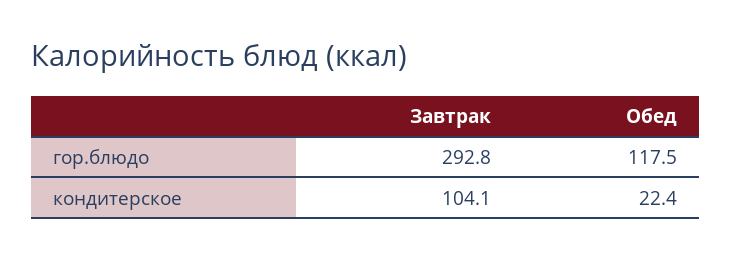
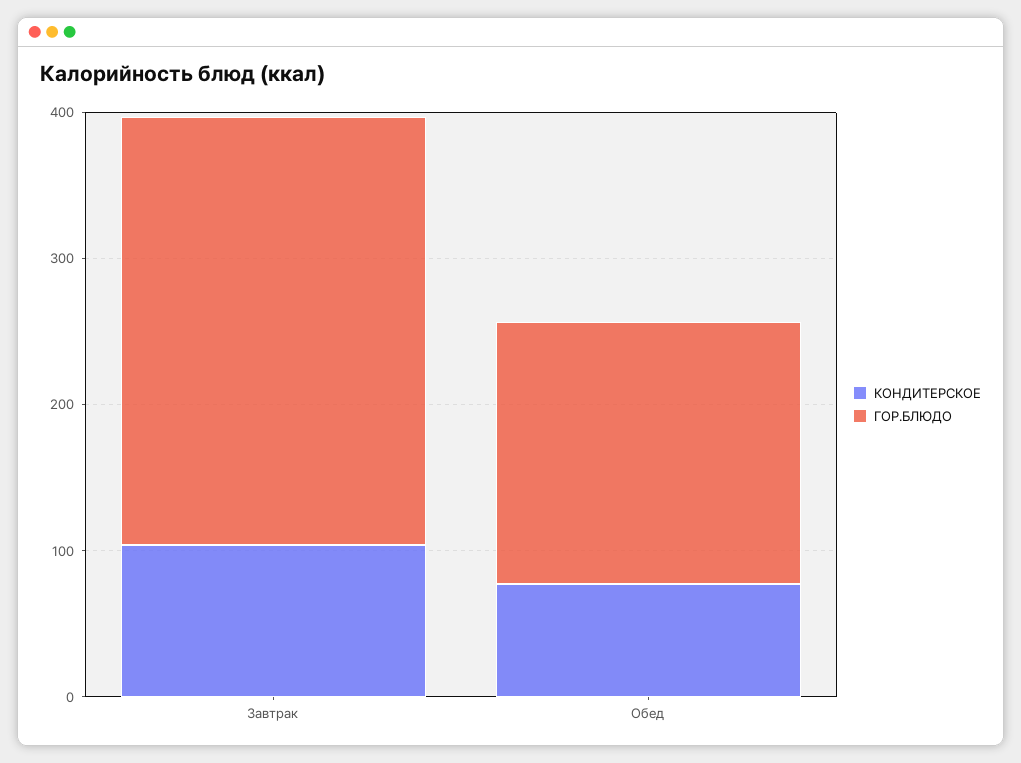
гор.блюдо, Обед: 117.5 -> 180
кондитерское, Обед: 22.4 -> 80

